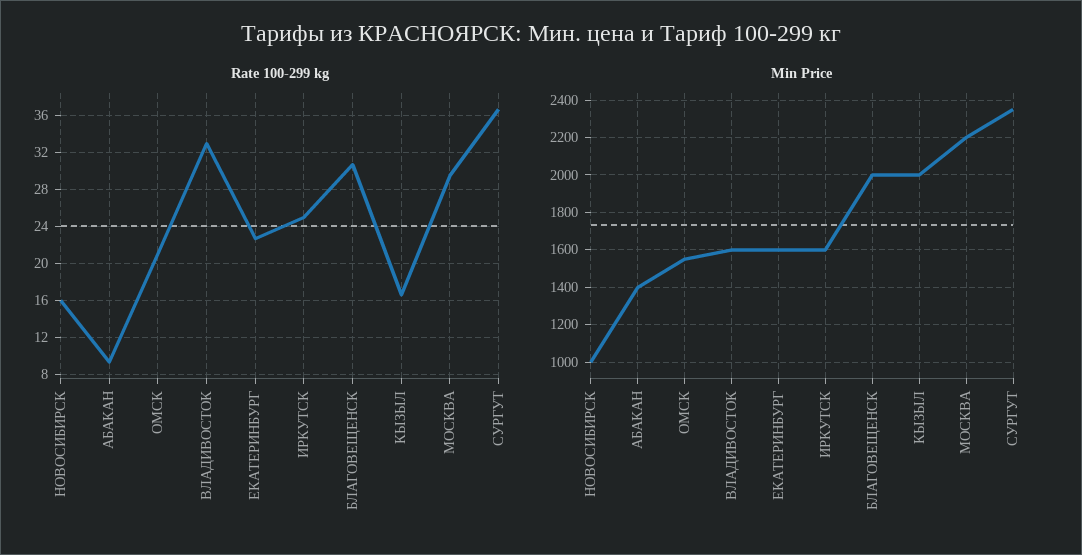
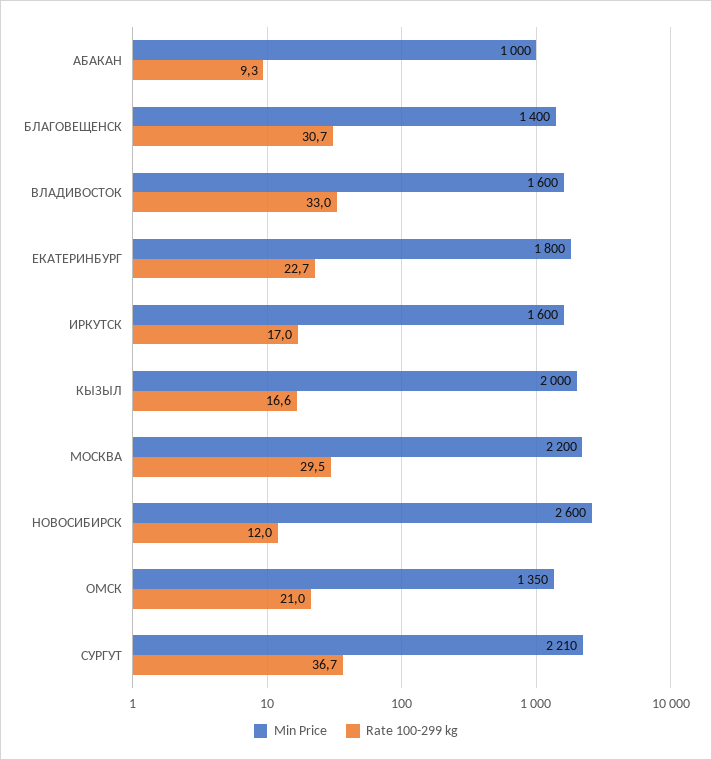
Rate 100-299 kg, НОВОСИБИРСК: 16 -> 12
Rate 100-299 kg, ИРКУТСК: 25 -> 17
Min Price, НОВОСИБИРСК: 1000 -> 2600
Min Price, АБАКАН: 1400 -> 1000
Min Price, ОМСК: 1550 -> 1350
Min Price, ЕКАТЕРИНБУРГ: 1600 -> 1800
Min Price, БЛАГОВЕЩЕНСК: 2000 -> 1400
Min Price, СУРГУТ: 2350 -> 2210

